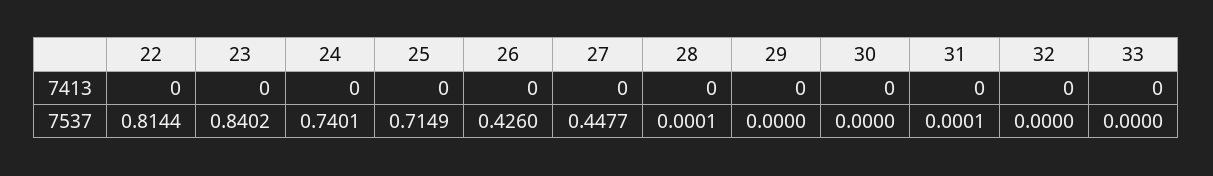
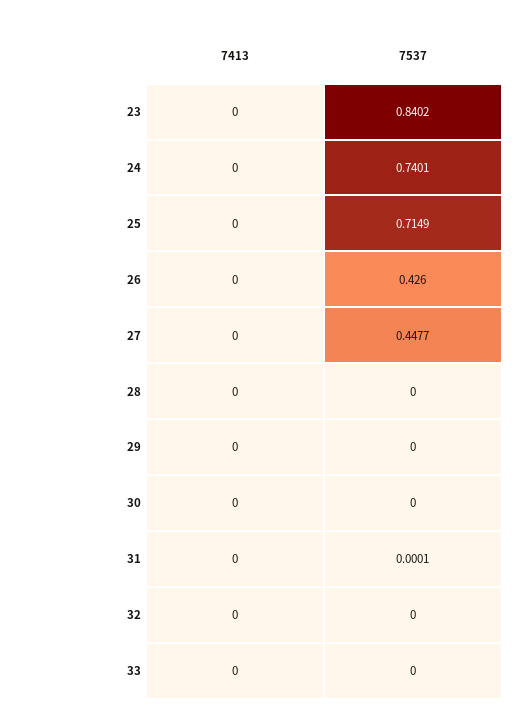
22, 7413: 0 -> none
22, 7537: 0.8144 -> none
28, 7537: 0.0001 -> 0

